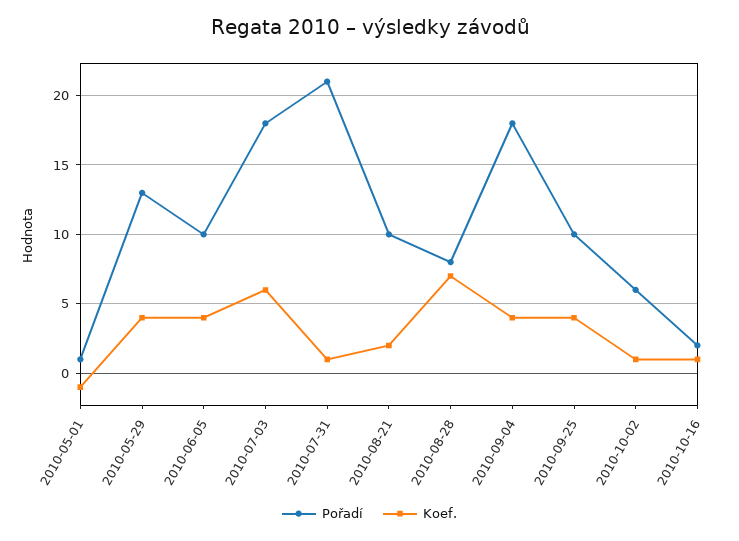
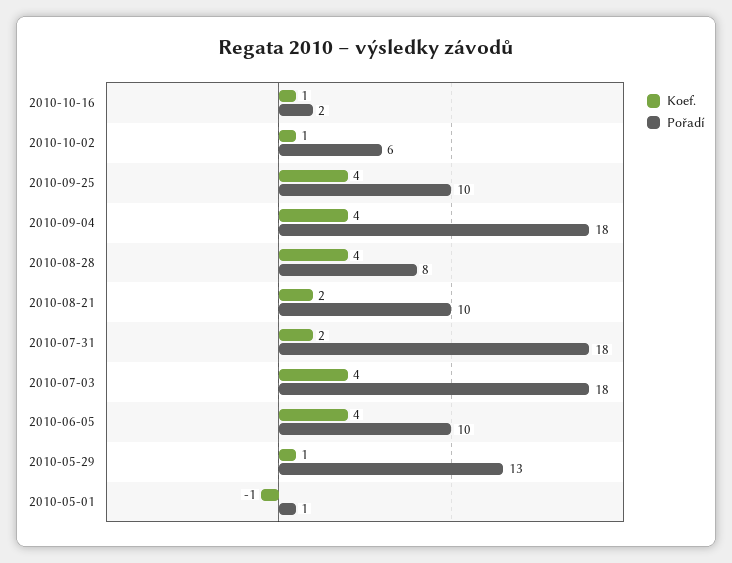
Koef., 2010-05-29: 4 -> 1
Koef., 2010-07-03: 6 -> 4
Pořadí, 2010-07-31: 21 -> 18
Koef., 2010-07-31: 1 -> 2
Koef., 2010-08-28: 7 -> 4

